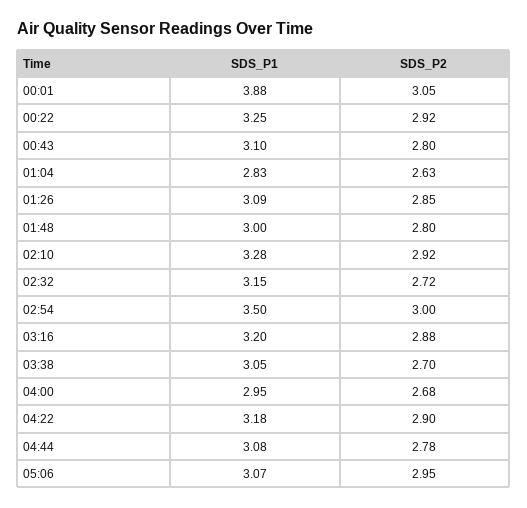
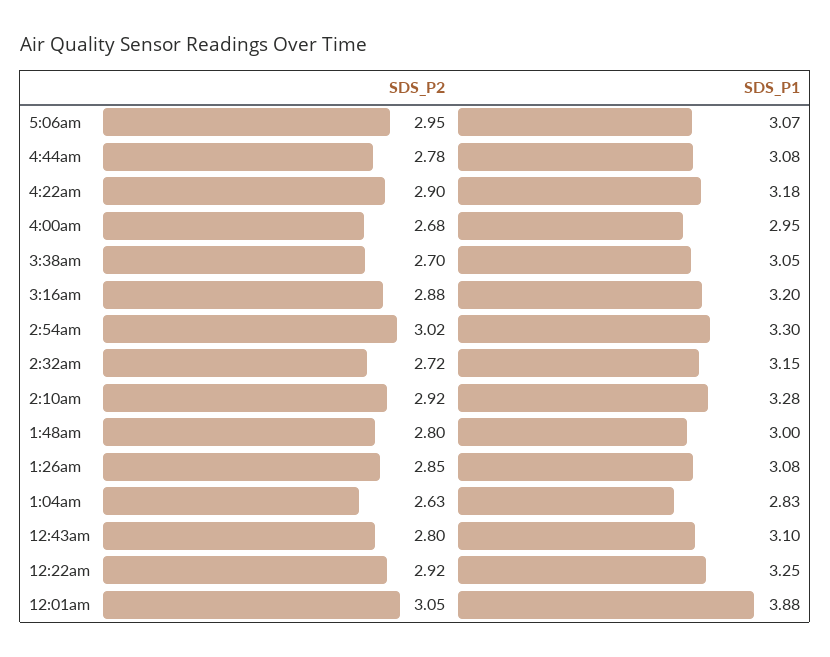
SDS_P1, 01:26: 3.09 -> 3.08
SDS_P1, 02:54: 3.5 -> 3.3
SDS_P2, 02:54: 3 -> 3.02

